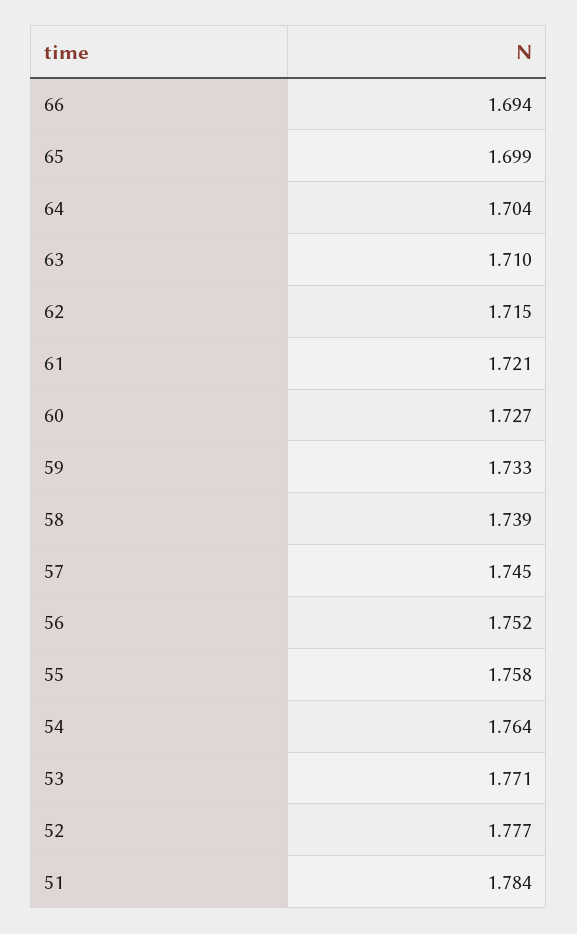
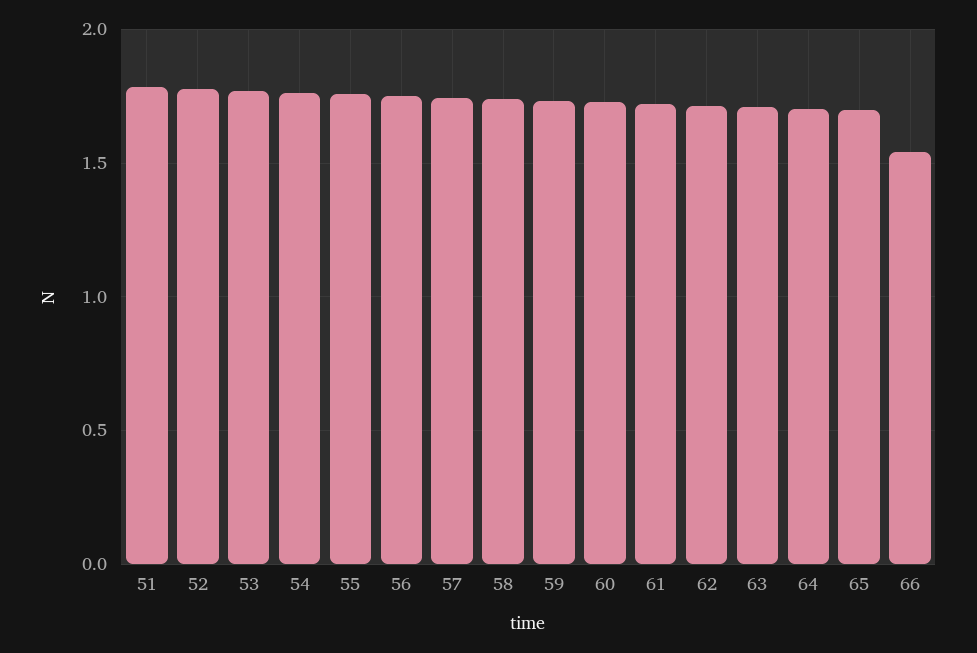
66: 1.694 -> 1.55

